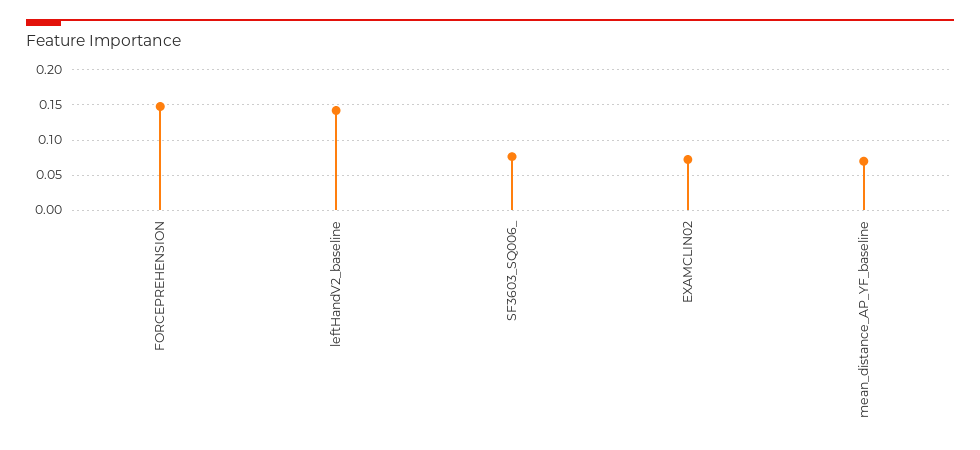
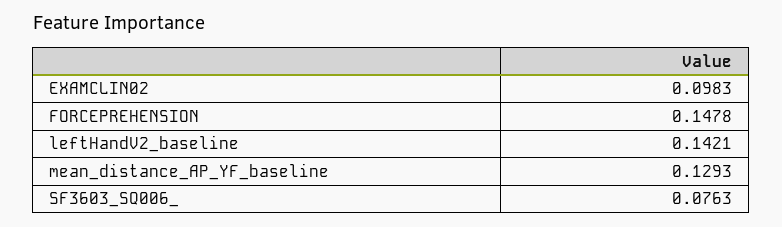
EXAMCLIN02: 0.07 -> 0.0983
mean_distance_AP_YF_baseline: 0.07 -> 0.1293

